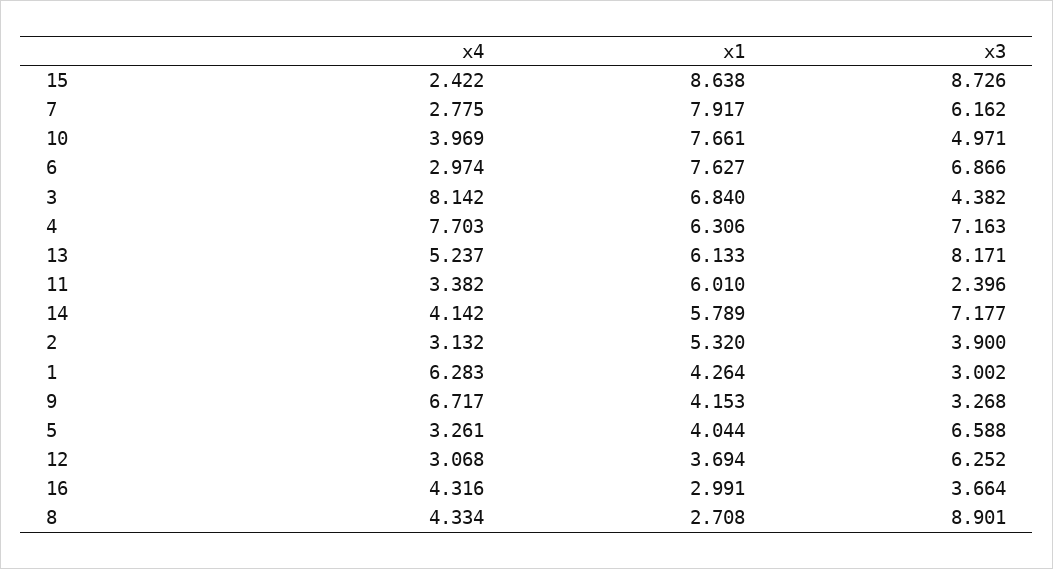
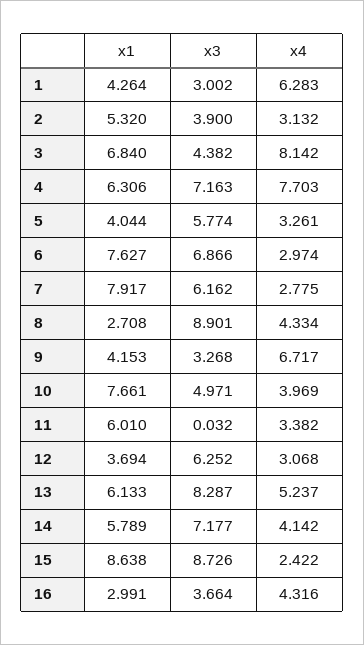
x3, 13: 8.171 -> 8.287
x3, 11: 2.396 -> 0.032
x3, 5: 6.588 -> 5.774

